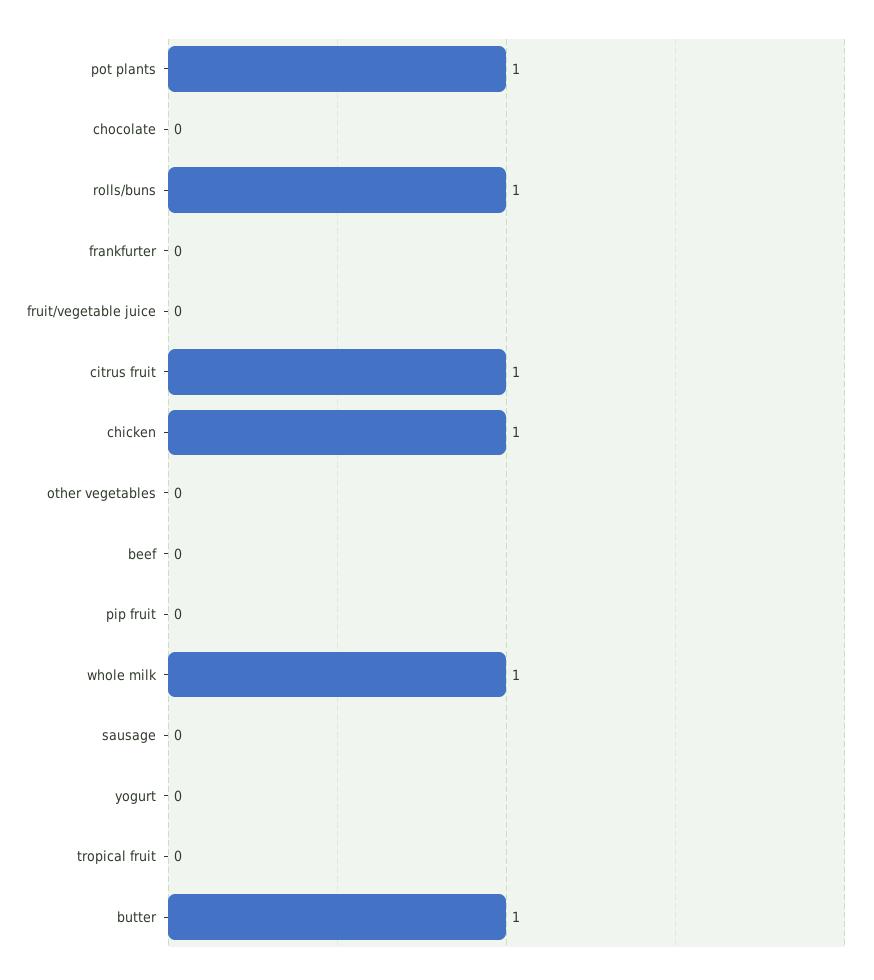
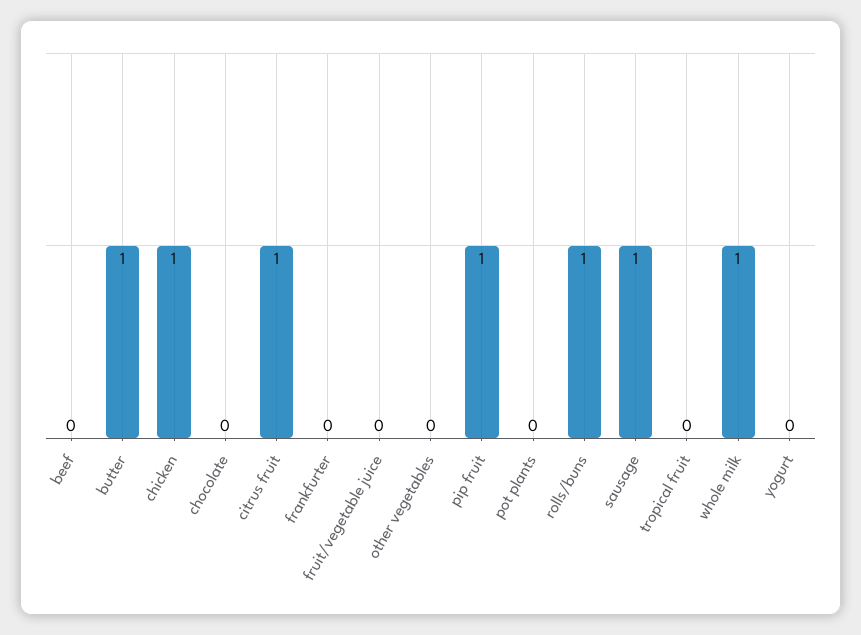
pot plants: 1 -> 0
pip fruit: 0 -> 1
sausage: 0 -> 1

